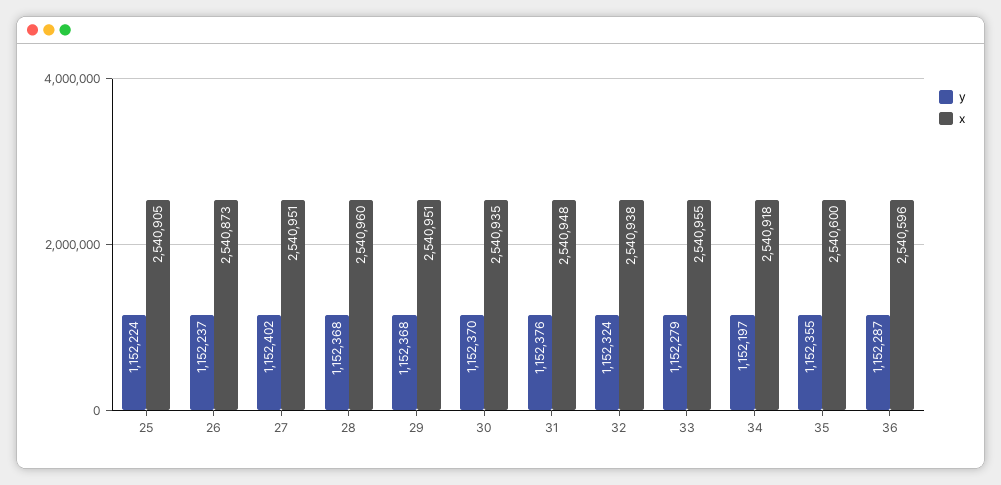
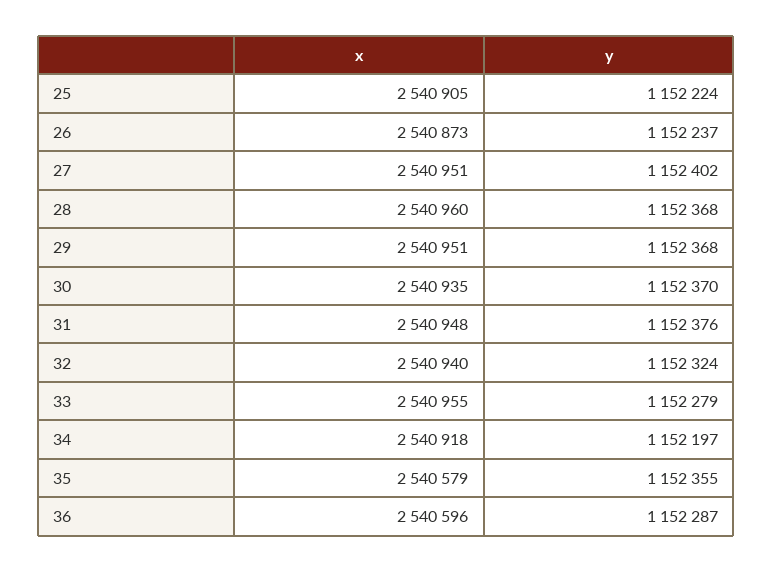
x, 32: 2540938 -> 2540940
x, 35: 2540600 -> 2540579

